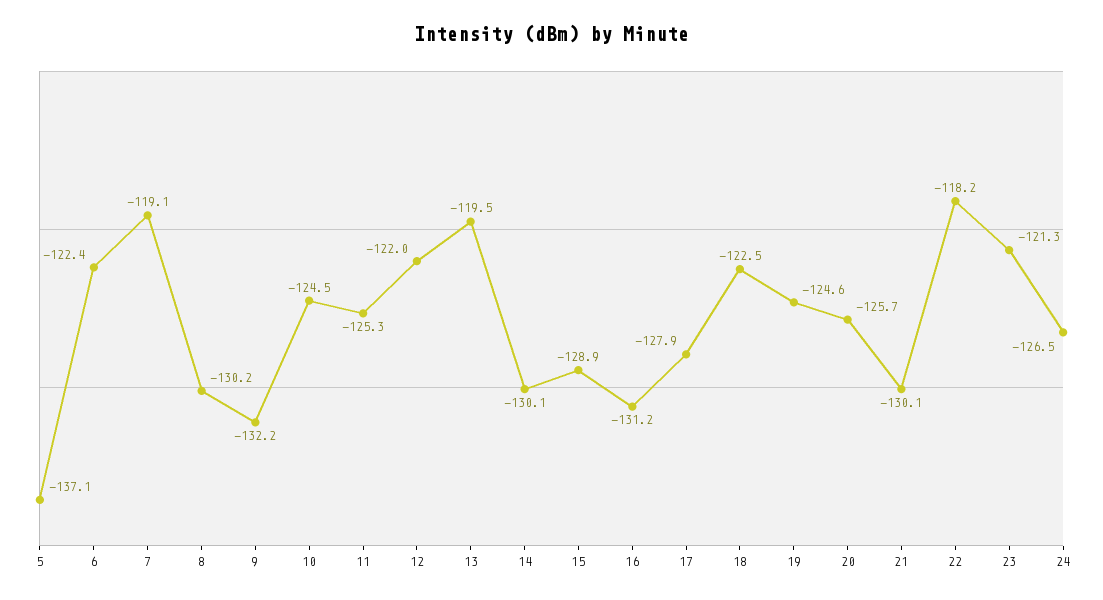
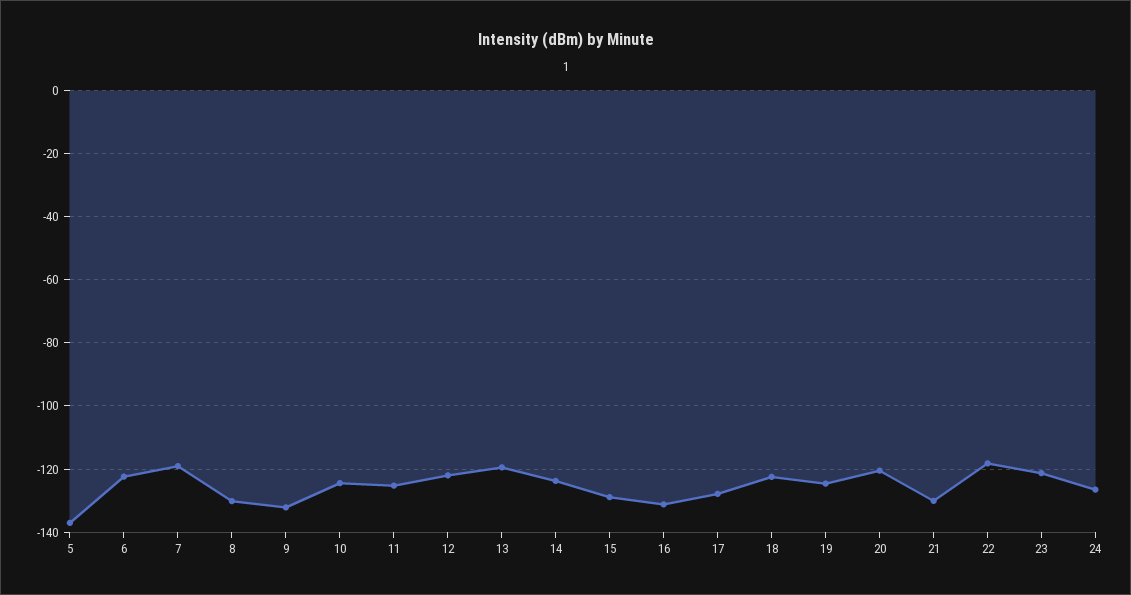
14: -130.1 -> -124
20: -125.7 -> -120

